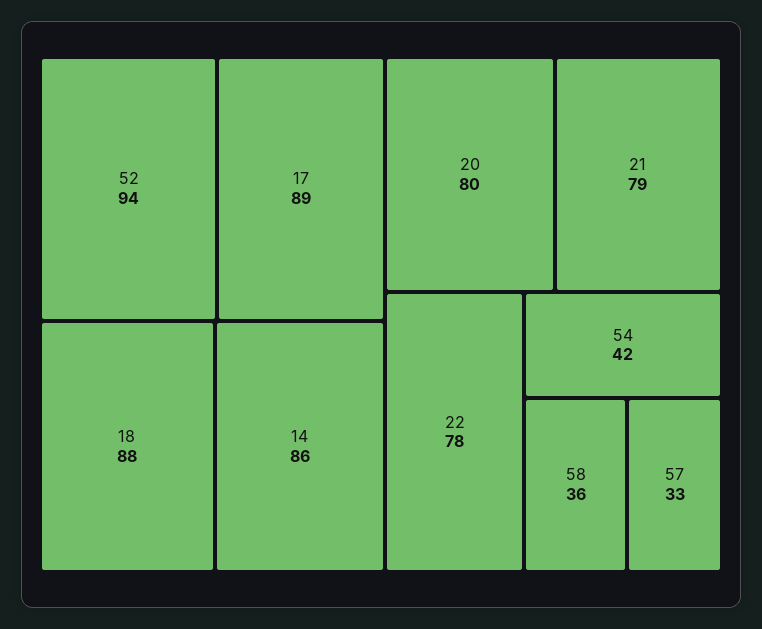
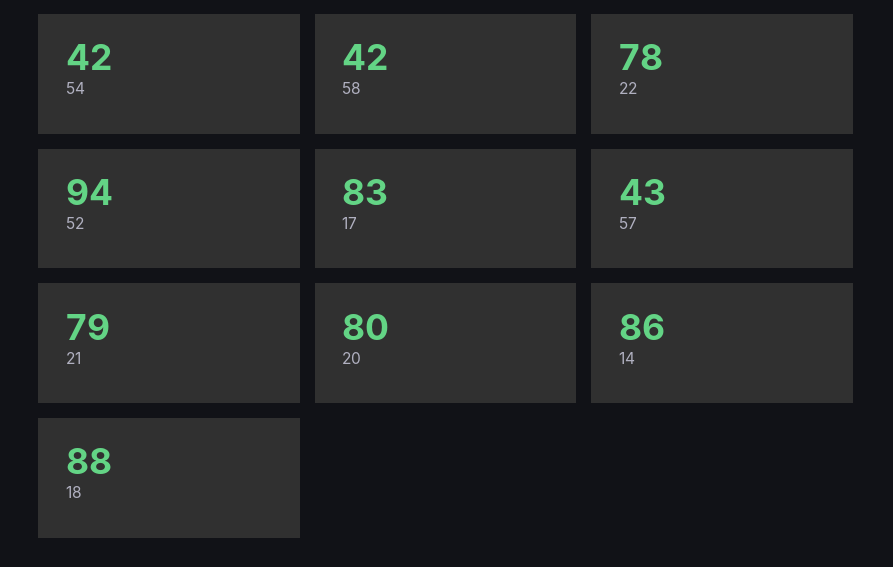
17: 89 -> 83
58: 36 -> 42
57: 33 -> 43

